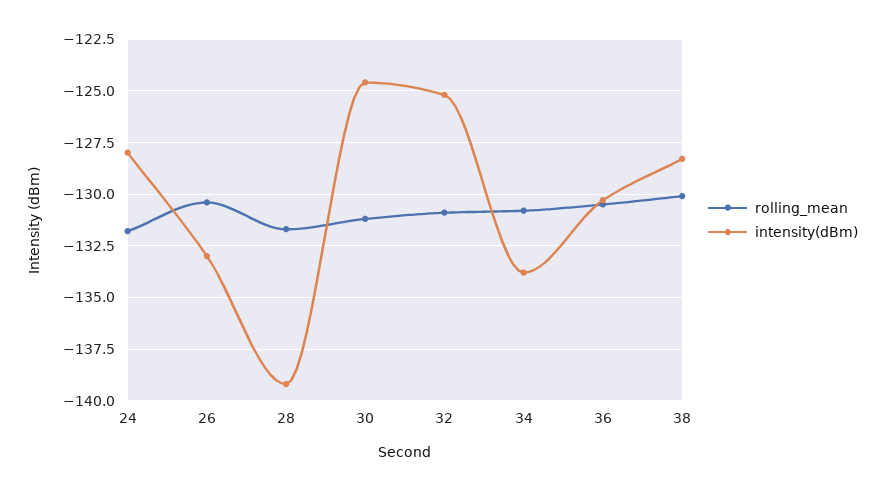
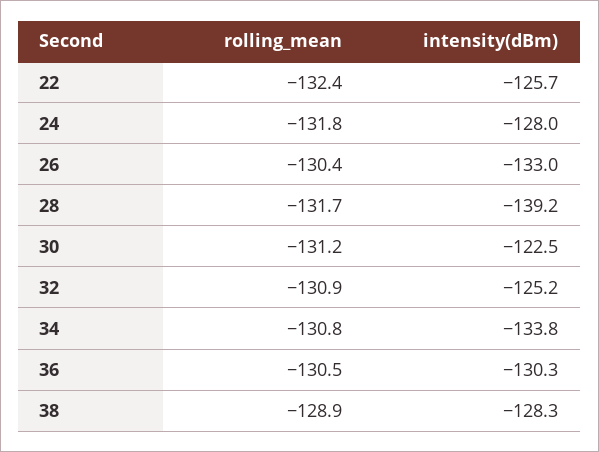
intensity(dBm), 30: -124.5 -> -122.5
rolling_mean, 38: -130 -> -128.9
rolling_mean, 22: none -> -132.4
intensity(dBm), 22: none -> -125.7

